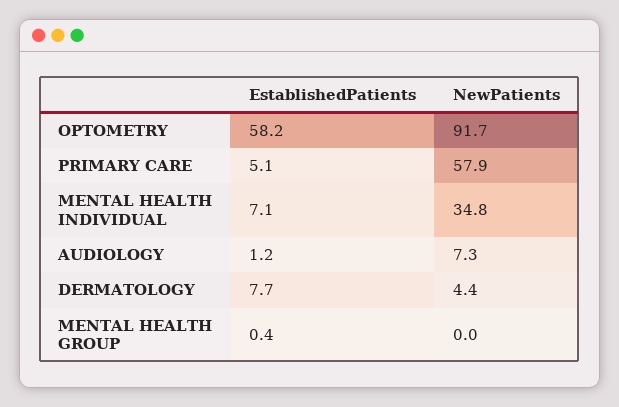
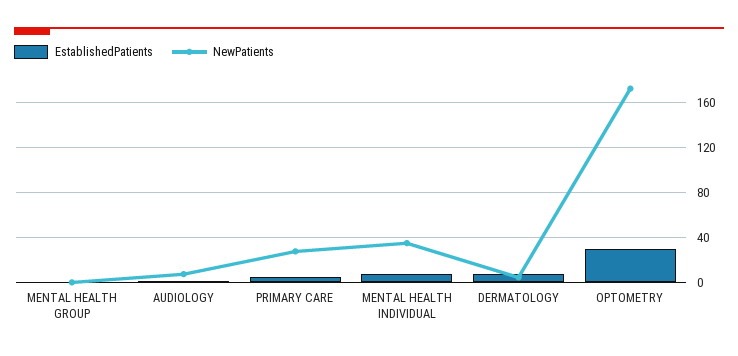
EstablishedPatients, OPTOMETRY: 58.2 -> 30
NewPatients, OPTOMETRY: 91.7 -> 170
NewPatients, PRIMARY CARE: 57.9 -> 30

